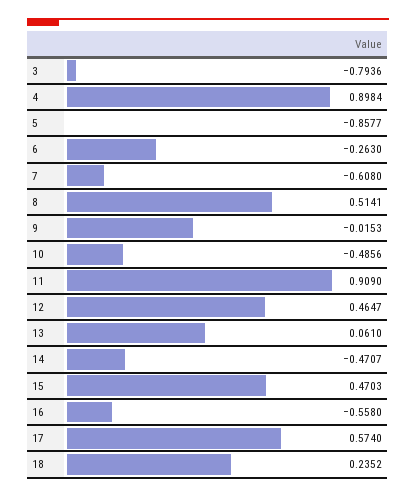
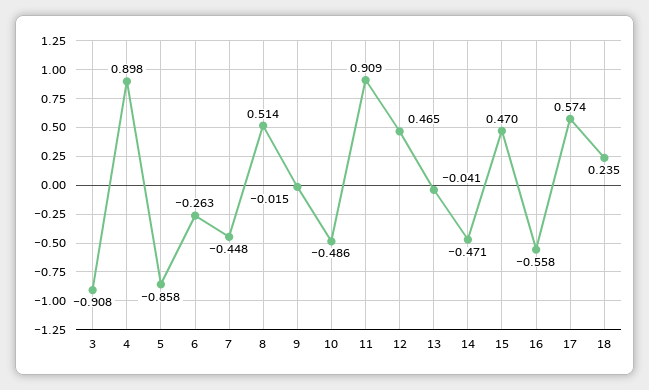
3: -0.7936 -> -0.908
7: -0.608 -> -0.448
13: 0.061 -> -0.041

